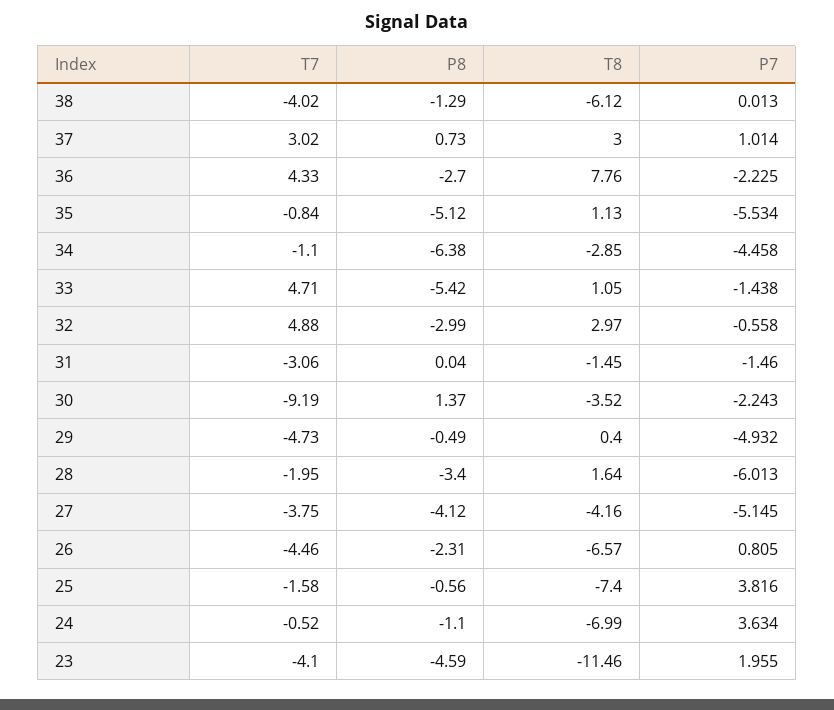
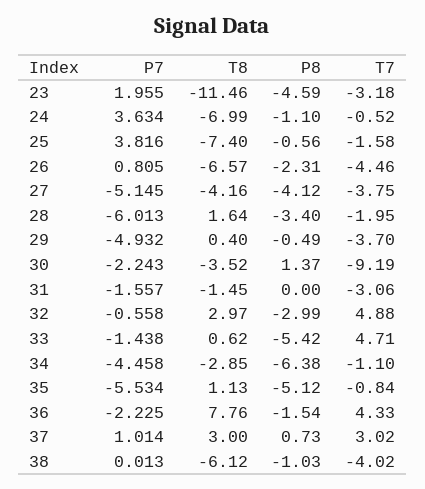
P8, 38: -1.29 -> -1.03
P8, 36: -2.7 -> -1.54
T8, 33: 1.05 -> 0.62
P8, 31: 0.04 -> 0
P7, 31: -1.46 -> -1.557
T7, 29: -4.73 -> -3.7
T7, 23: -4.1 -> -3.18

